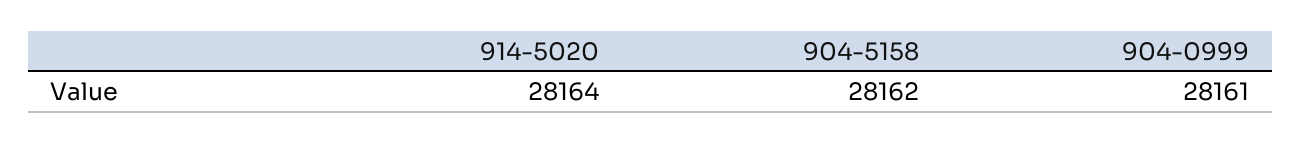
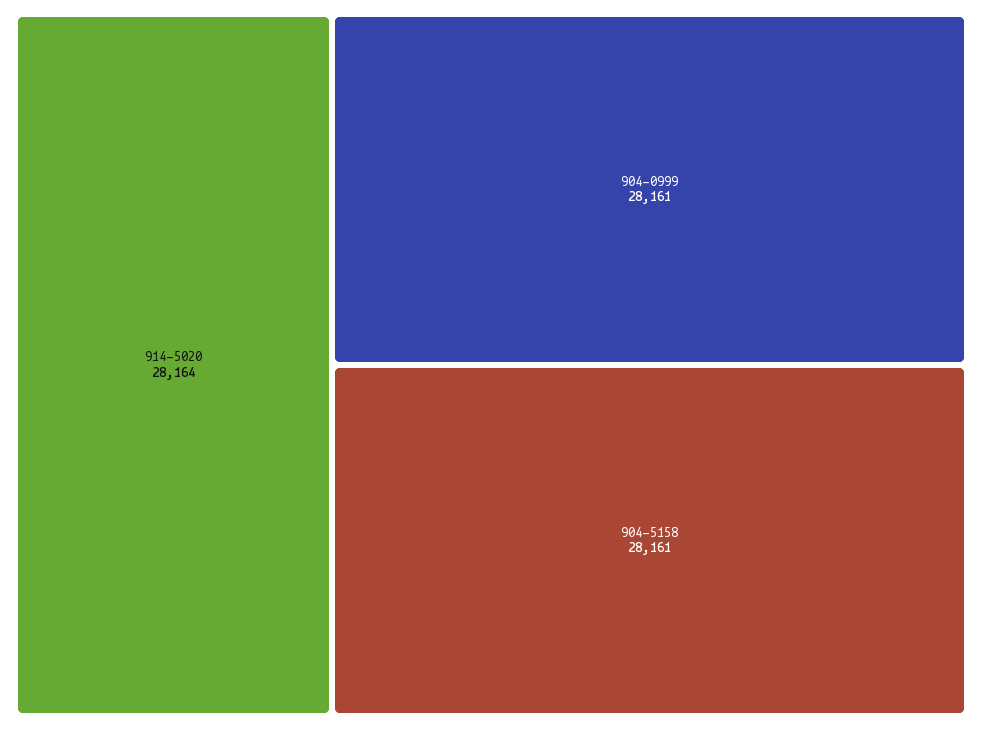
904-5158: 28162 -> 28161

